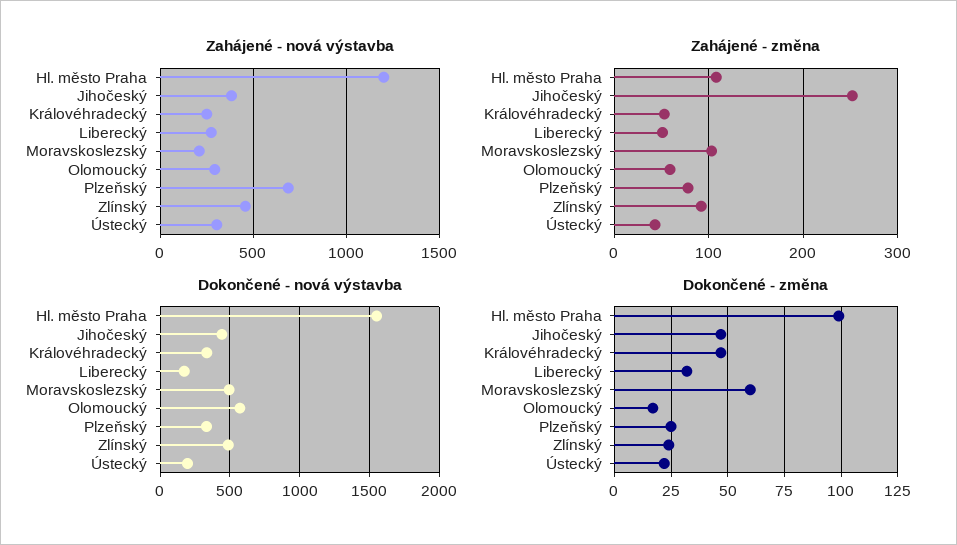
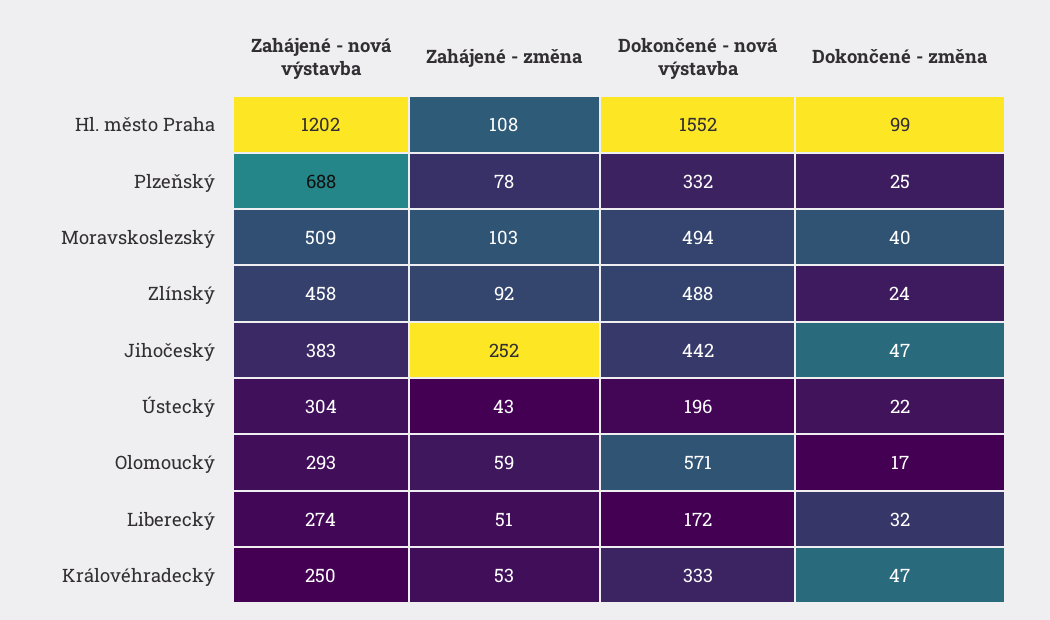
Zahájené - nová výstavba, Moravskoslezský: 200 -> 509
Dokončené - změna, Moravskoslezský: 60 -> 40

